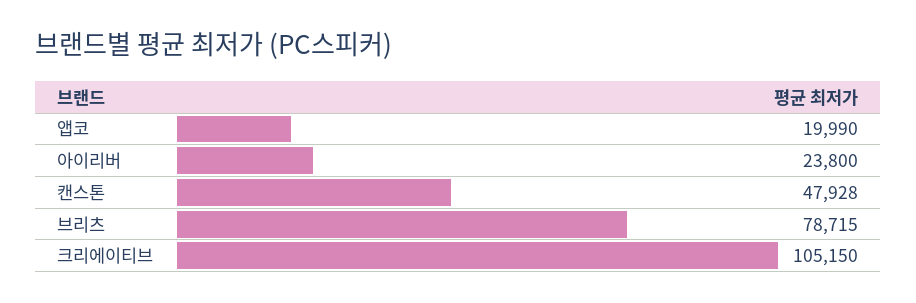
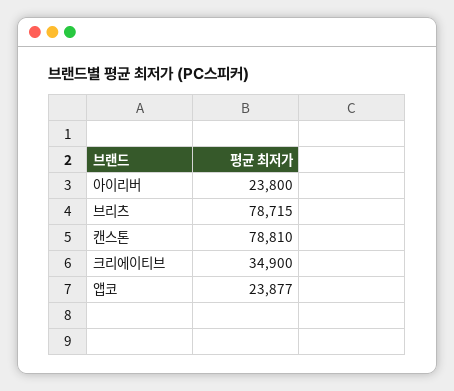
앱코: 19990 -> 23877
캔스톤: 47928 -> 78810
크리에이티브: 105150 -> 34900

